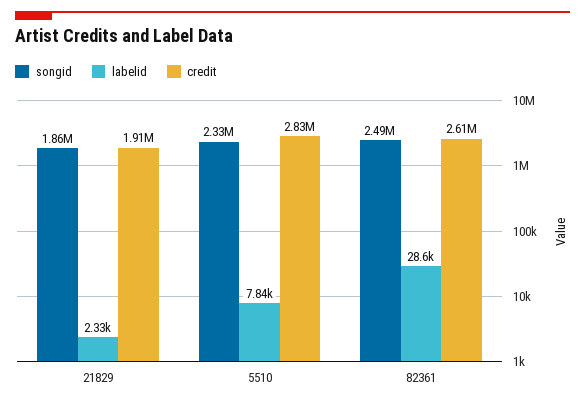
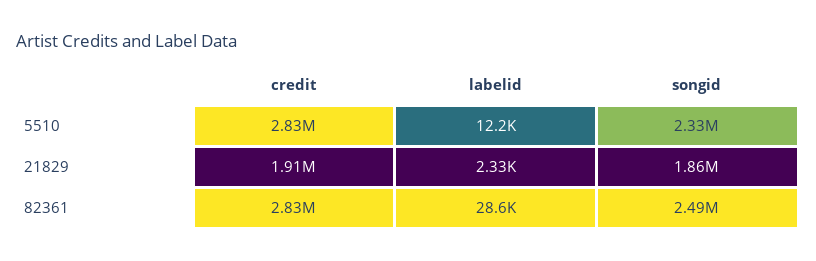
labelid, 5510: 7840 -> 12200
credit, 82361: 2610000 -> 2830000

